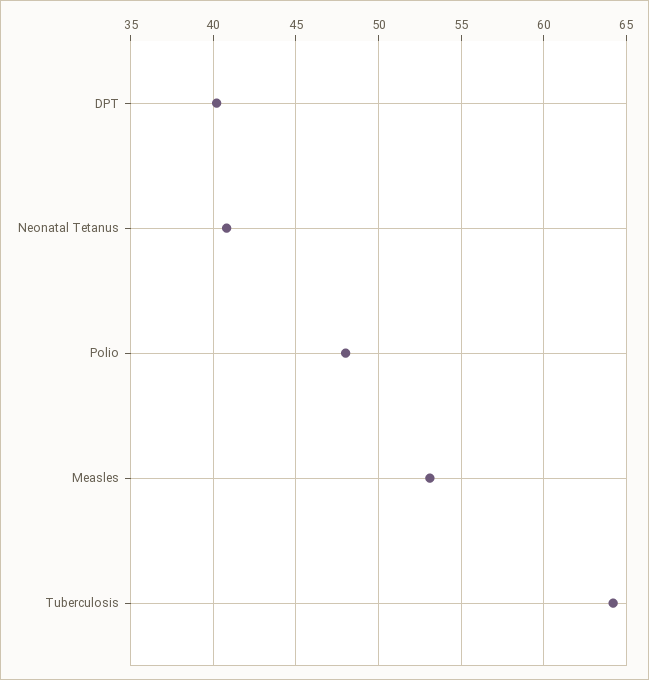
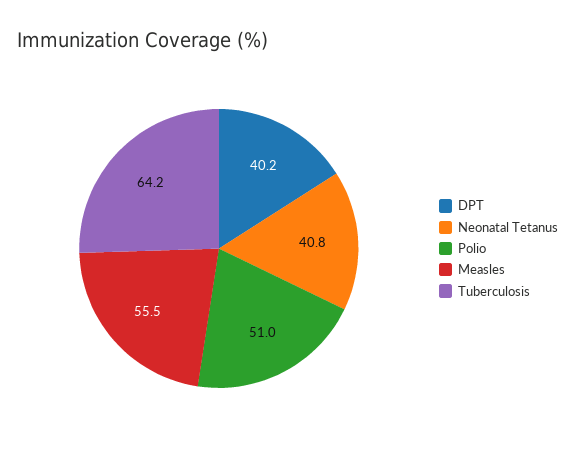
Polio: 48 -> 51
Measles: 53 -> 55.5

